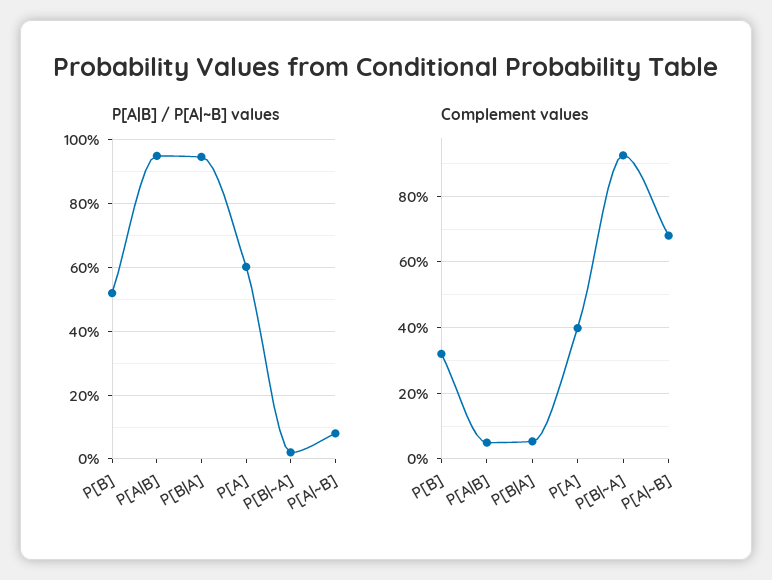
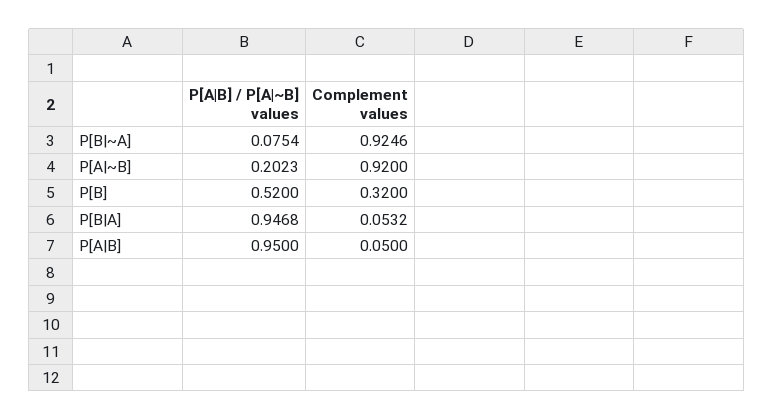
P[A|B] / P[A|~B] values, P[A]: 0.6 -> none
P[A|B] / P[A|~B] values, P[B|~A]: 0.02 -> 0.0754
P[A|B] / P[A|~B] values, P[A|~B]: 0.08 -> 0.2023
Complement values, P[A]: 0.4 -> none
Complement values, P[A|~B]: 0.68 -> 0.92

